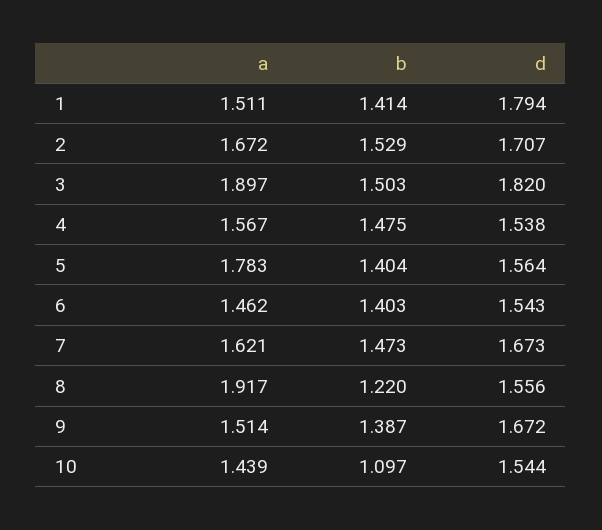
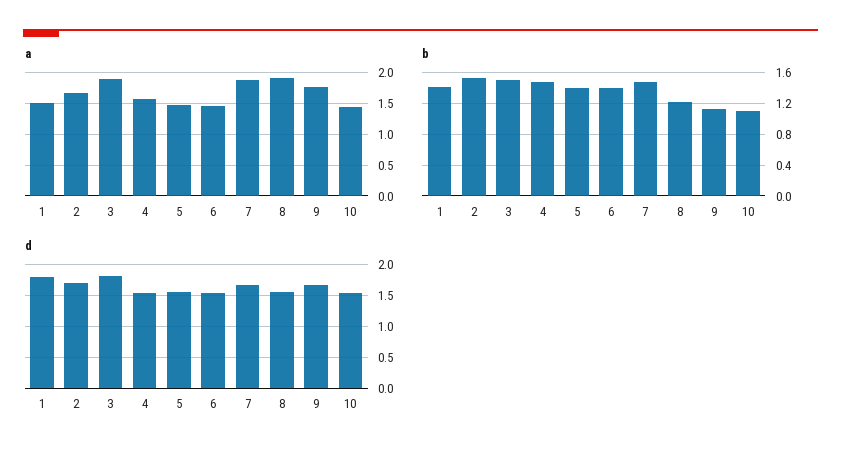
a, 5: 1.783 -> 1.5
a, 7: 1.621 -> 1.9
a, 9: 1.514 -> 1.8
b, 9: 1.387 -> 1.1

